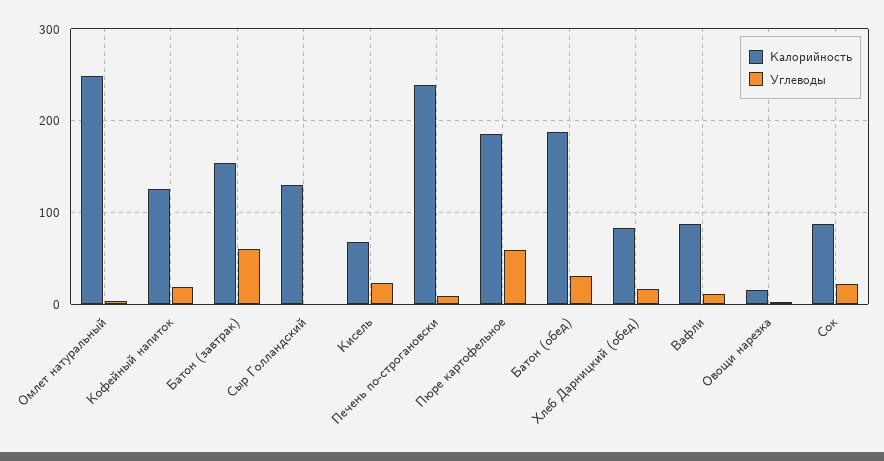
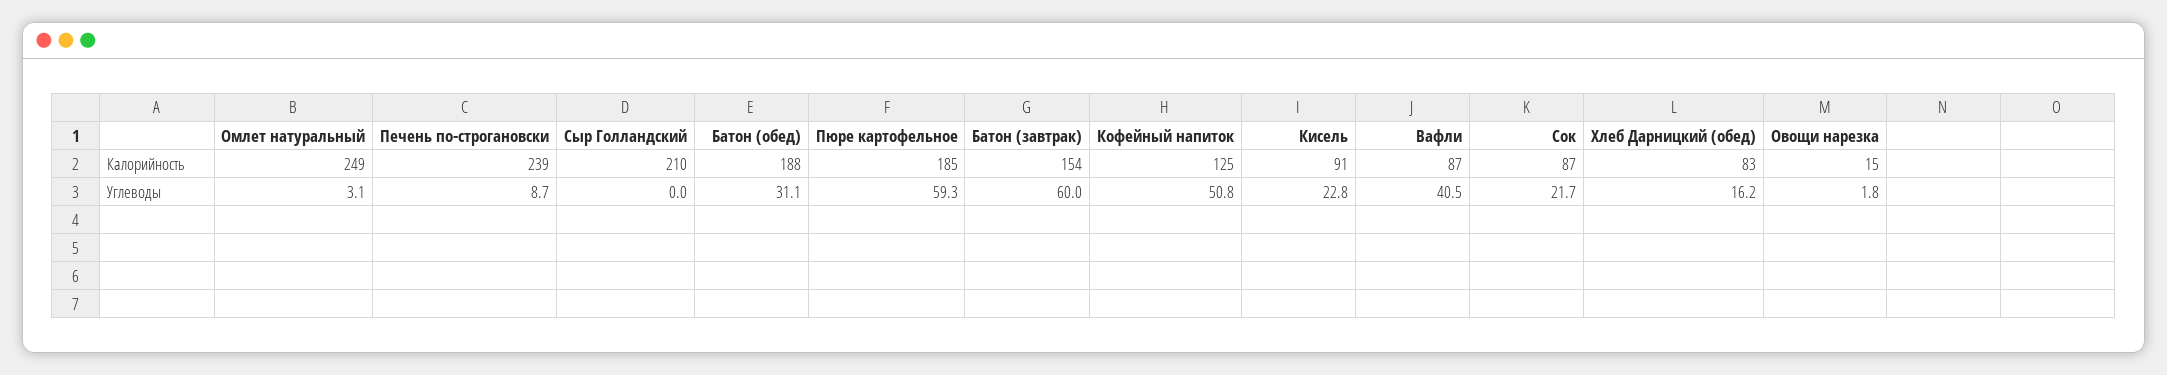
Углеводы, Кофейный напиток: 20 -> 50.8
Калорийность, Сыр Голландский: 130 -> 210
Калорийность, Кисель: 70 -> 91
Углеводы, Вафли: 10 -> 40.5

